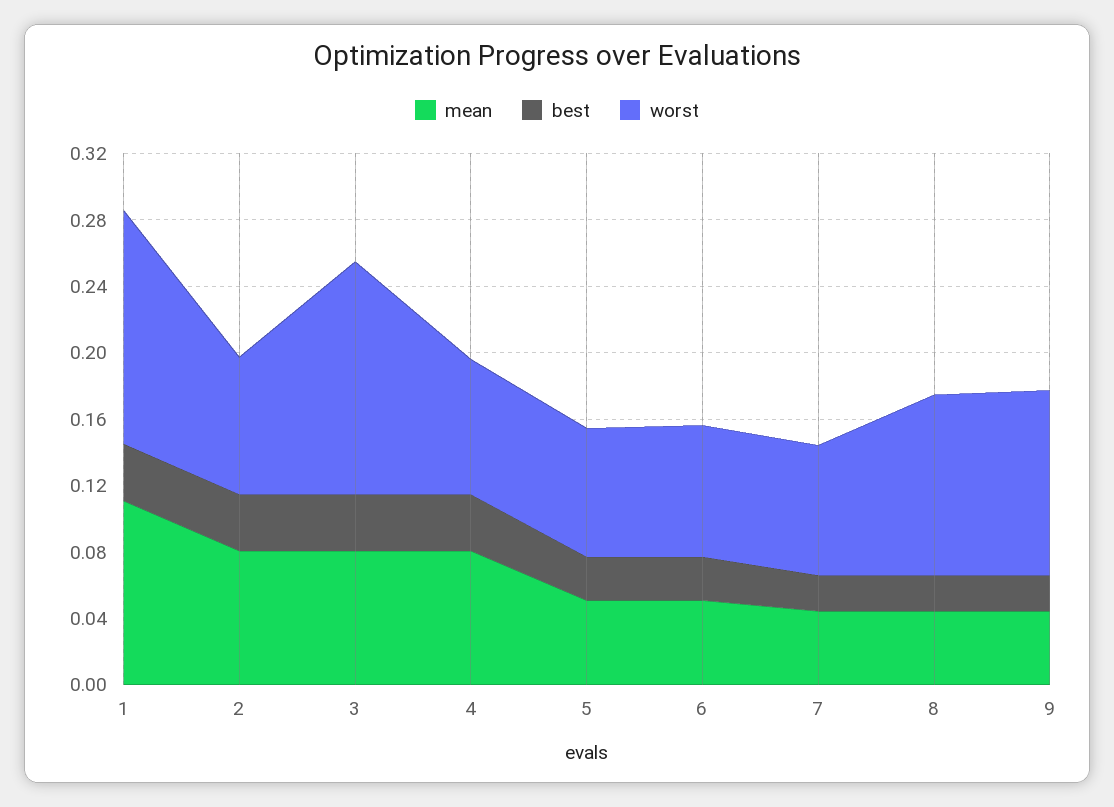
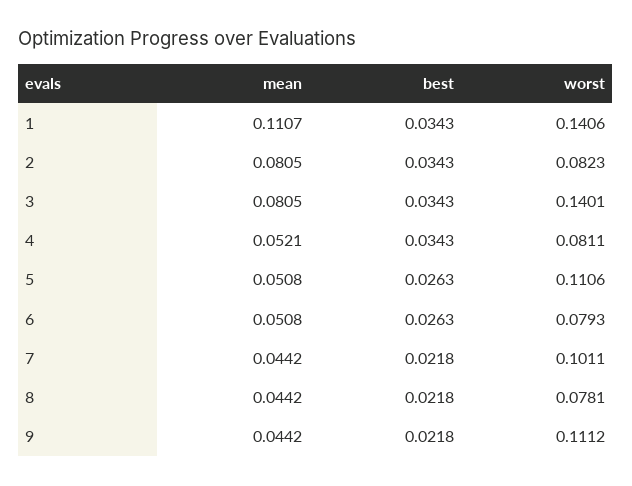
mean, 4: 0.08 -> 0.0521
worst, 5: 0.08 -> 0.1106
worst, 7: 0.08 -> 0.1011
worst, 8: 0.11 -> 0.0781

